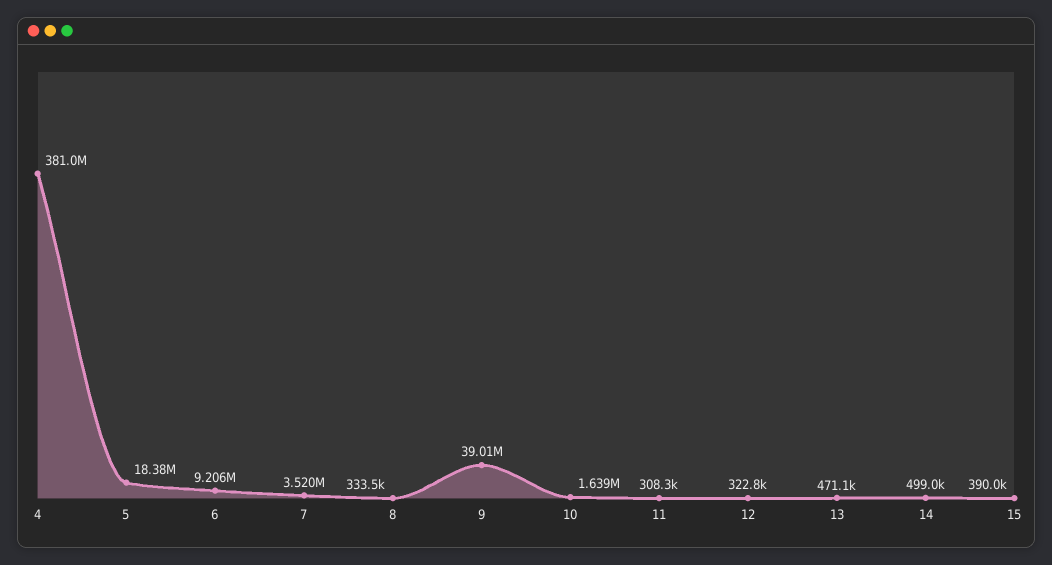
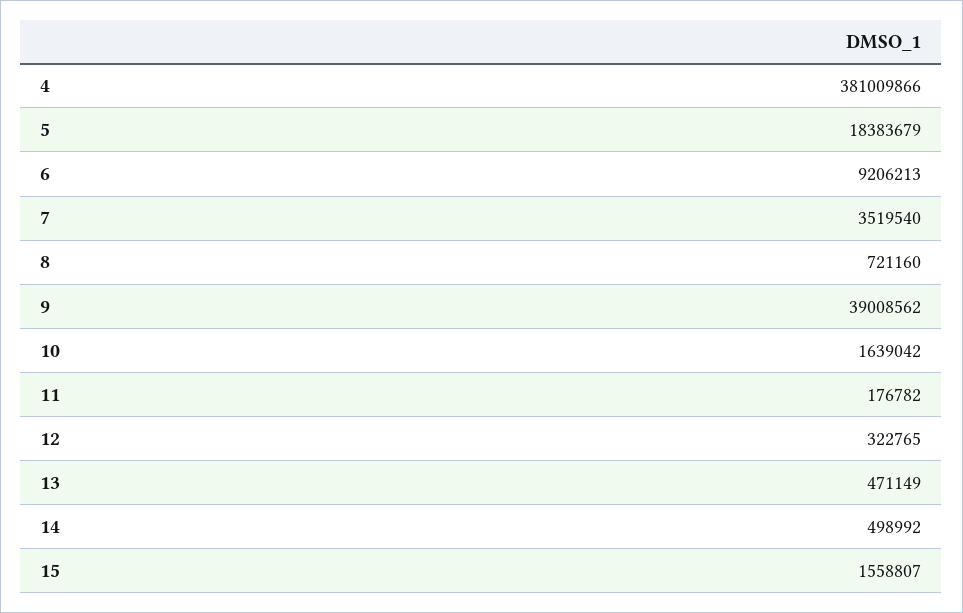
8: 333500 -> 721160
11: 308300 -> 176782
15: 390000 -> 1558807

